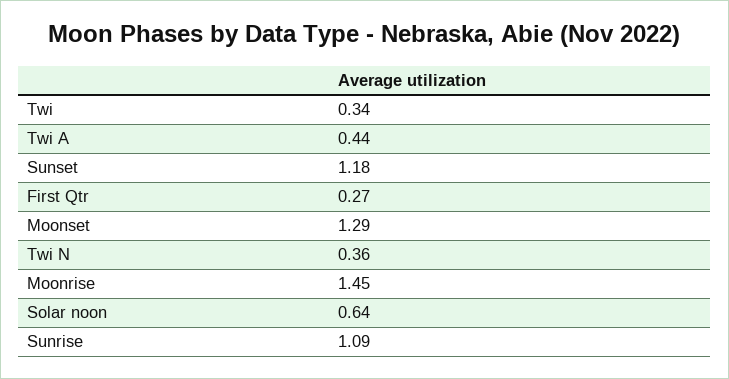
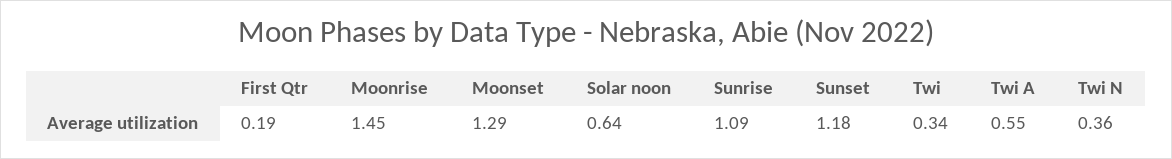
Twi A: 0.44 -> 0.55
First Qtr: 0.27 -> 0.19

